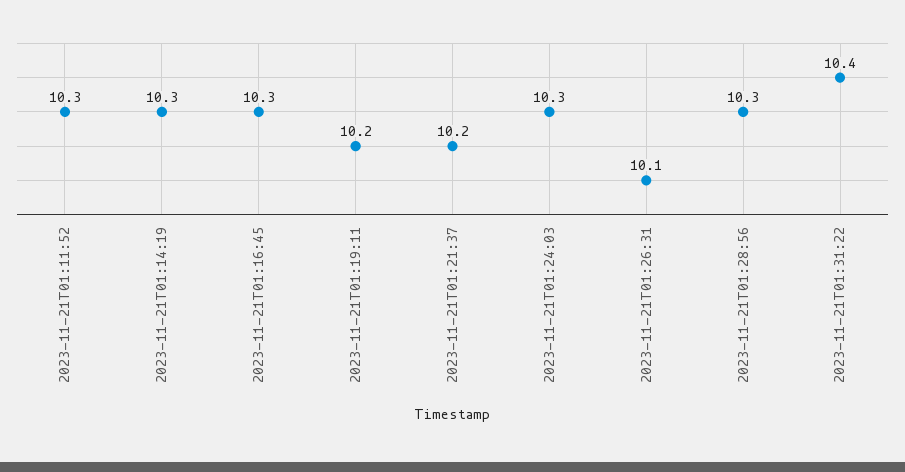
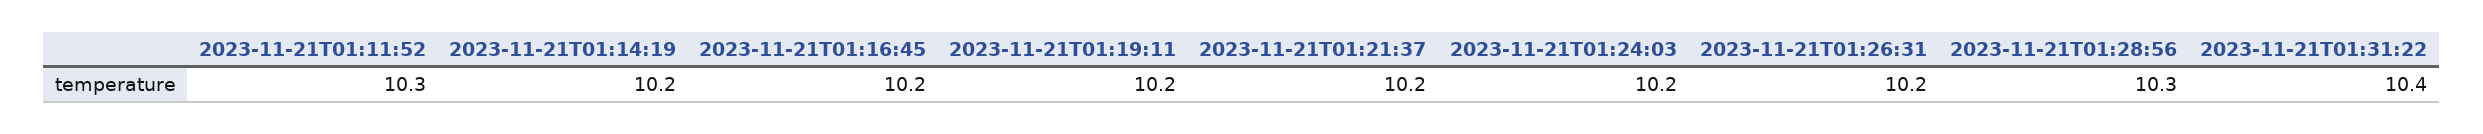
2023-11-21T01:14:19: 10.3 -> 10.2
2023-11-21T01:16:45: 10.3 -> 10.2
2023-11-21T01:24:03: 10.3 -> 10.2
2023-11-21T01:26:31: 10.1 -> 10.2

